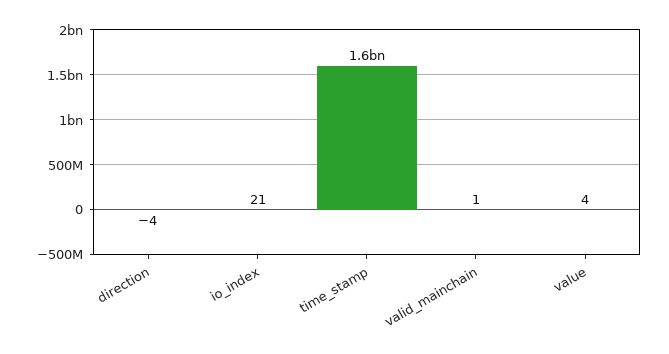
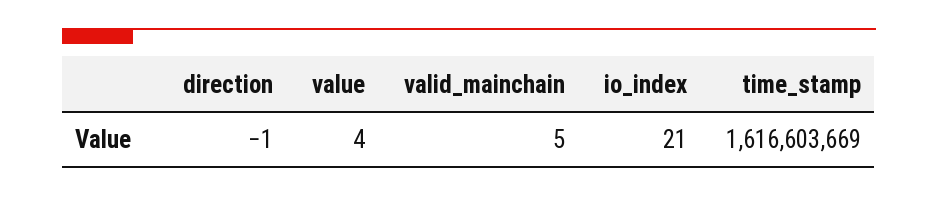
direction: -4 -> -1
valid_mainchain: 1 -> 5

